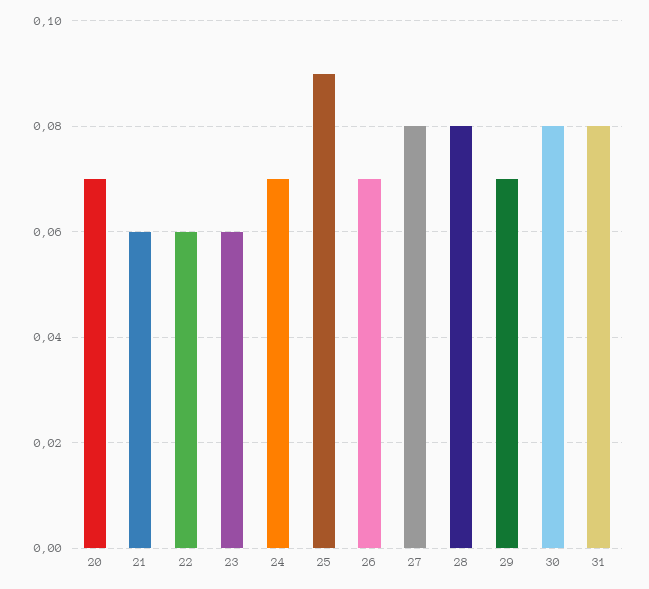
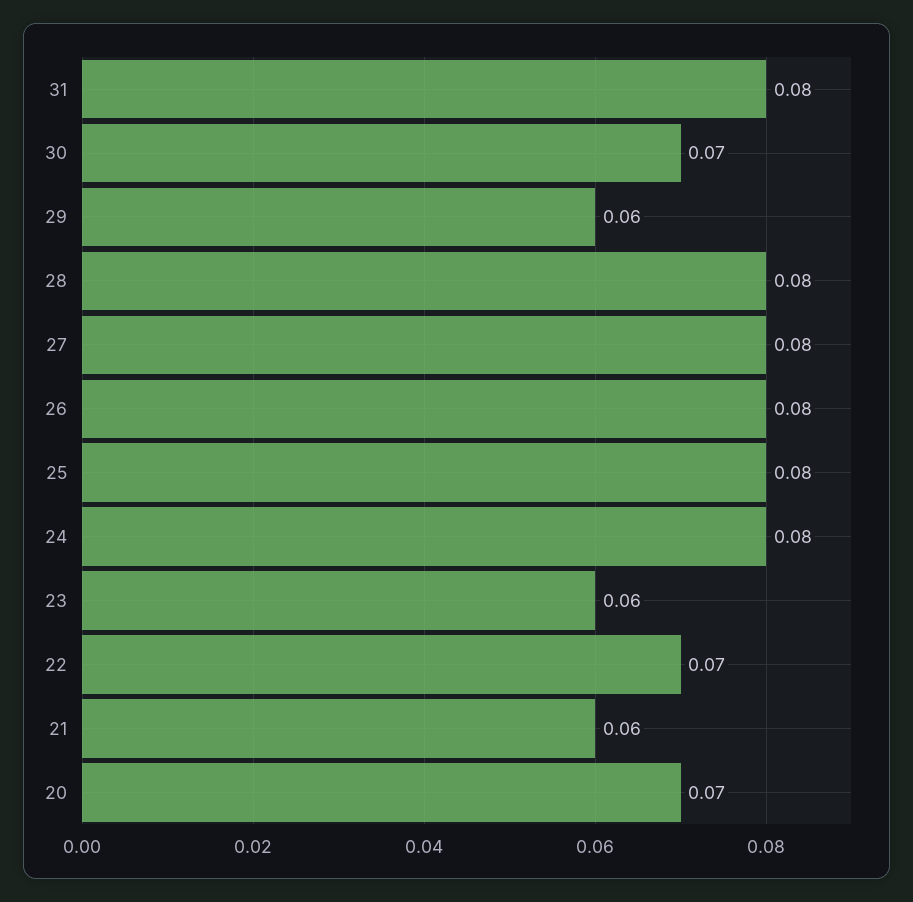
22: 0.06 -> 0.07
24: 0.07 -> 0.08
25: 0.09 -> 0.08
26: 0.07 -> 0.08
29: 0.07 -> 0.06
30: 0.08 -> 0.07

